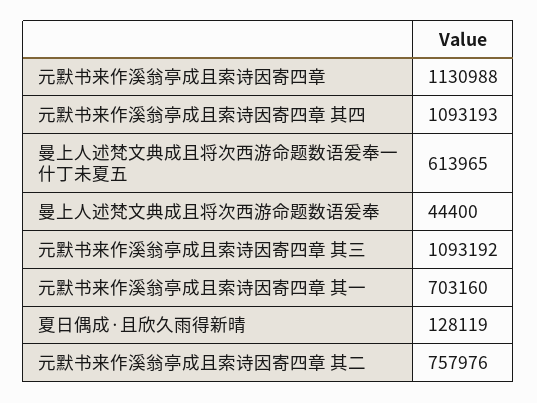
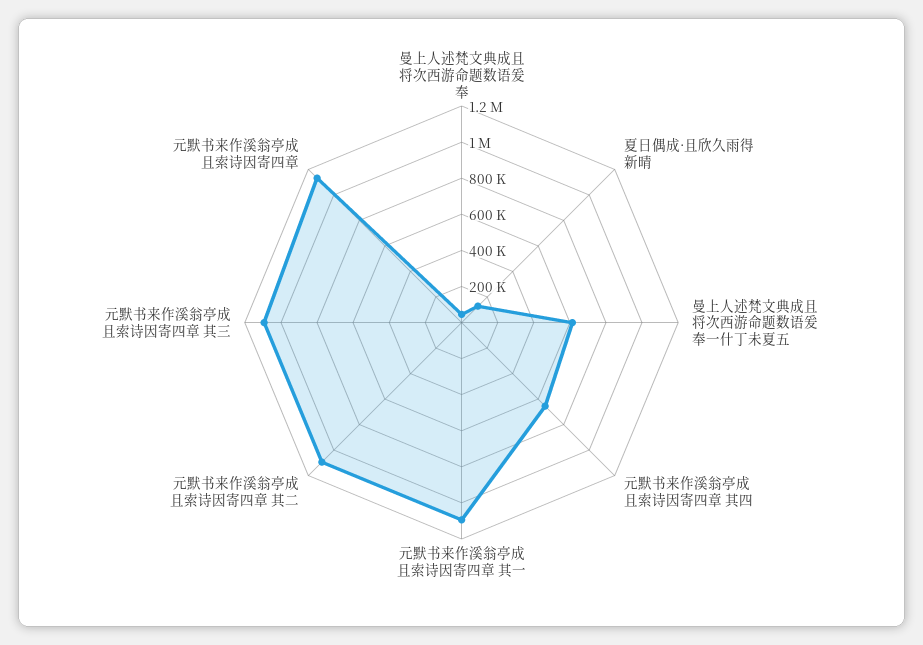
元默书来作溪翁亭成且索诗因寄四章 其四: 1093193 -> 650000
元默书来作溪翁亭成且索诗因寄四章 其一: 703160 -> 1100000
元默书来作溪翁亭成且索诗因寄四章 其二: 757976 -> 1100000

